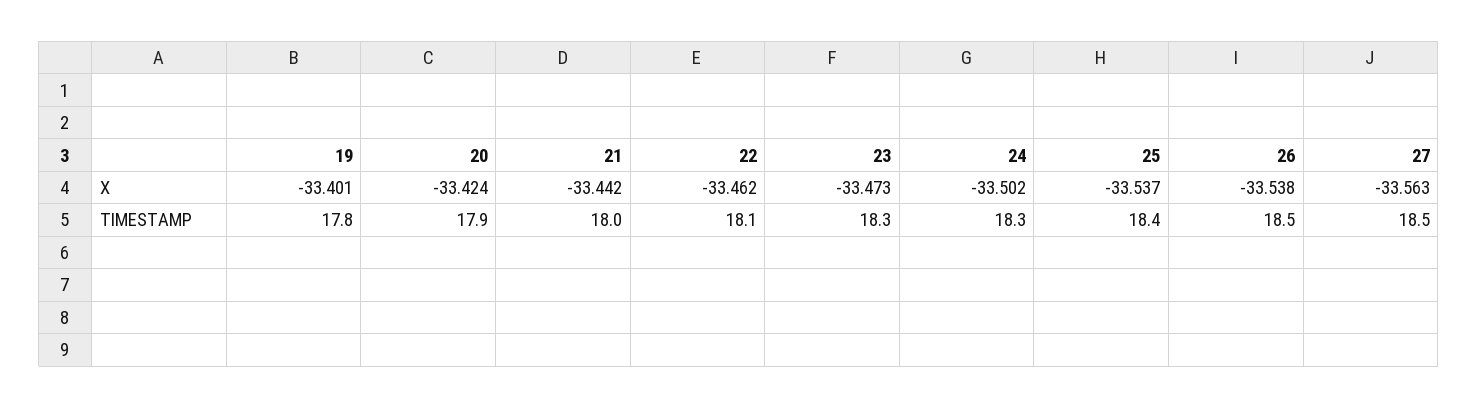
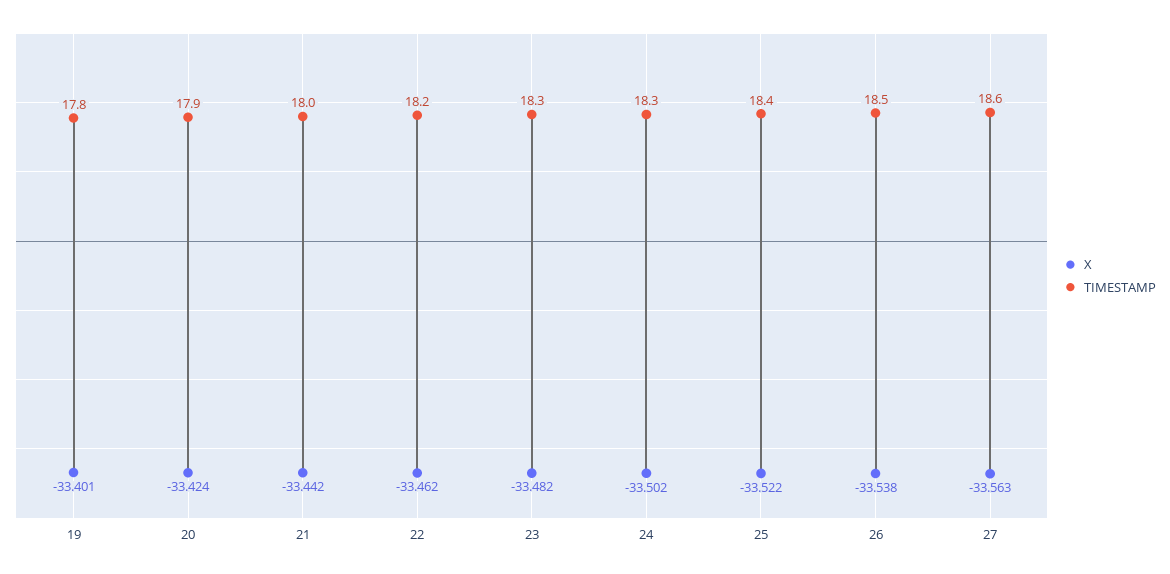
X, 23: -33.473 -> -33.482
X, 25: -33.537 -> -33.522
TIMESTAMP, 22: 18.1 -> 18.2
TIMESTAMP, 27: 18.5 -> 18.6

